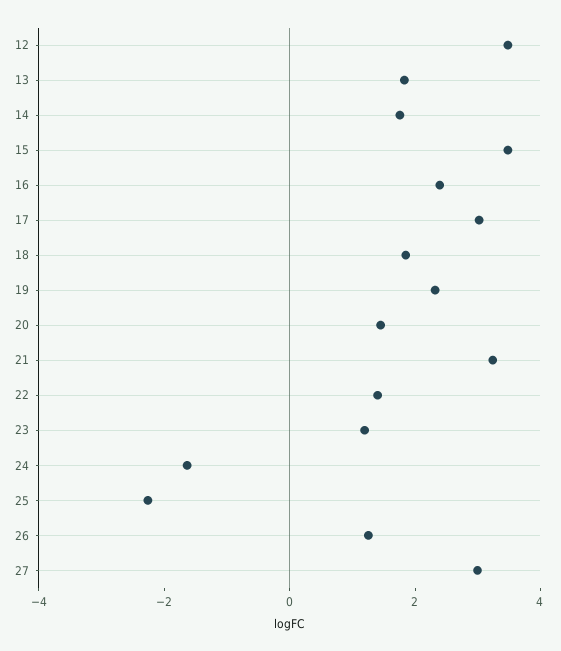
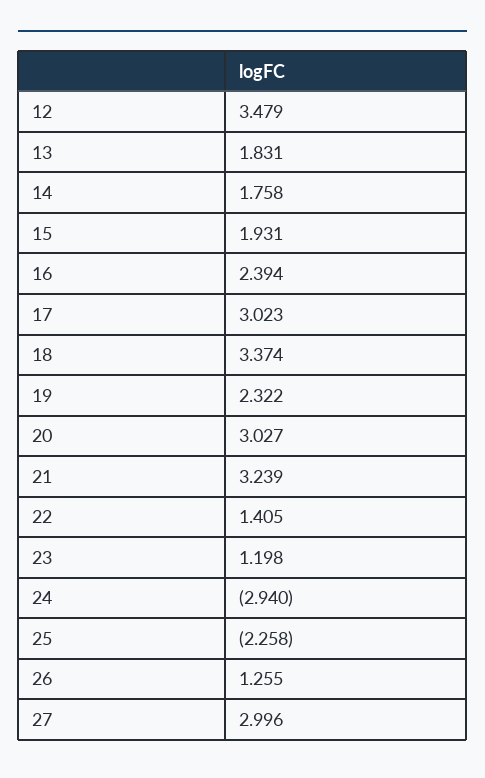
15: 3.5 -> 1.931
18: 2 -> 3.374
20: 1.5 -> 3.027
24: -1.5 -> -2.94

